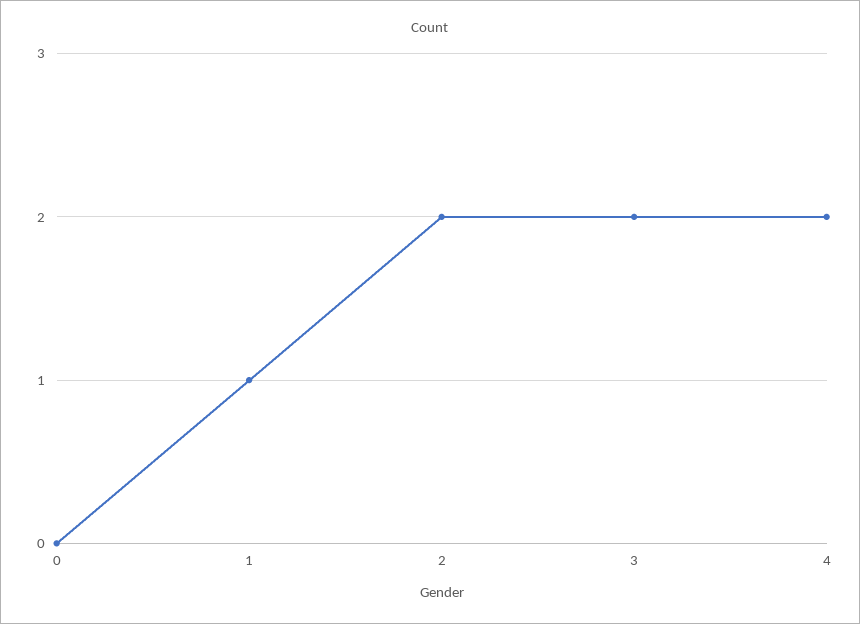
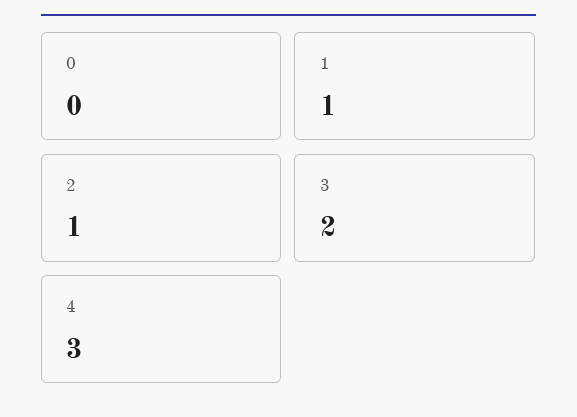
2: 2 -> 1
4: 2 -> 3

